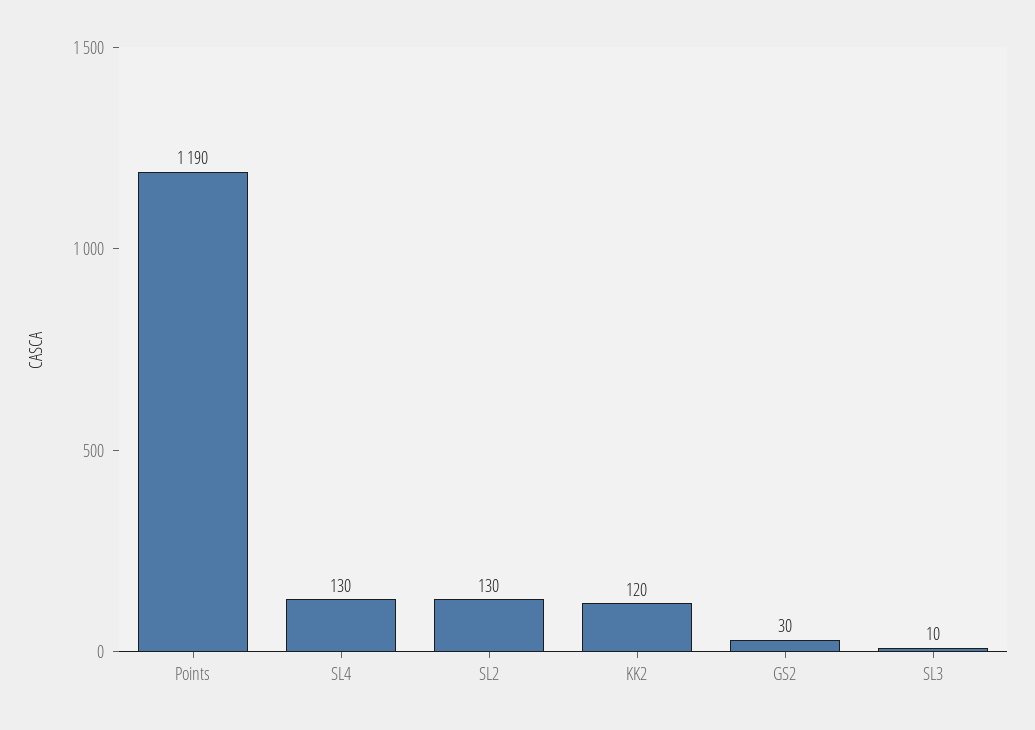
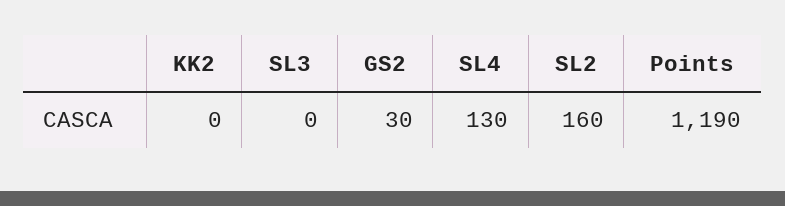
SL2: 130 -> 160
KK2: 120 -> 0
SL3: 10 -> 0

